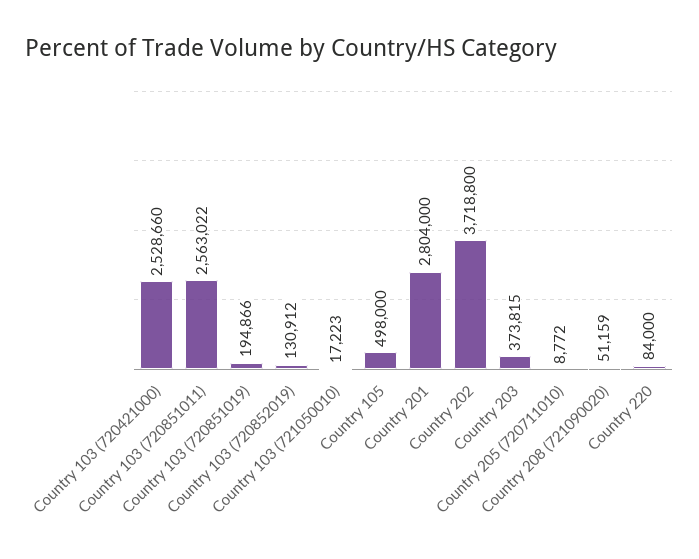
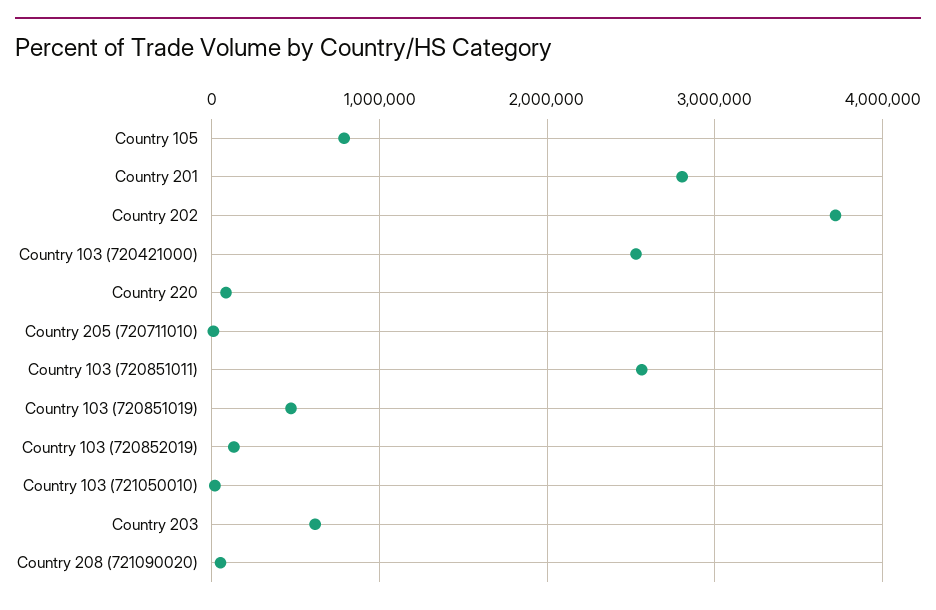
Country 103 (720851019): 194866 -> 500000
Country 105: 498000 -> 800000
Country 203: 373815 -> 600000

